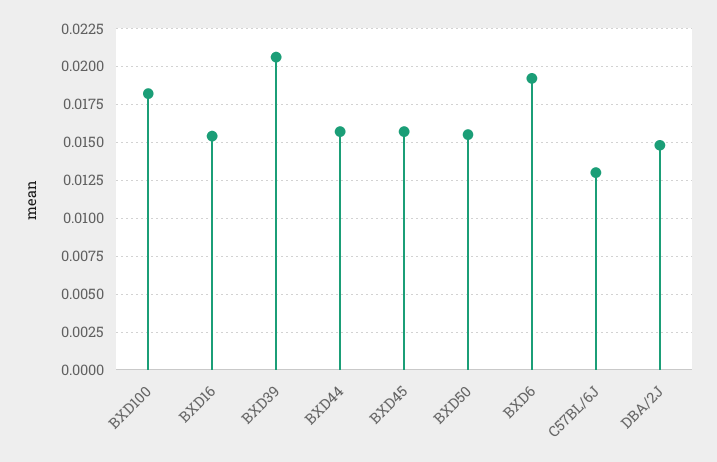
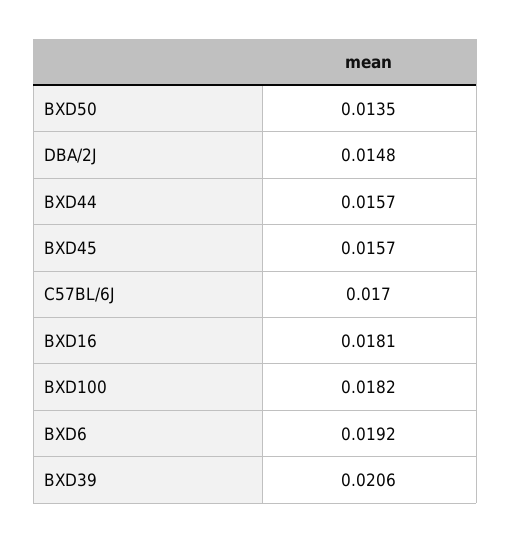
BXD16: 0.0155 -> 0.0181
BXD50: 0.0155 -> 0.0135
C57BL/6J: 0.013 -> 0.017

